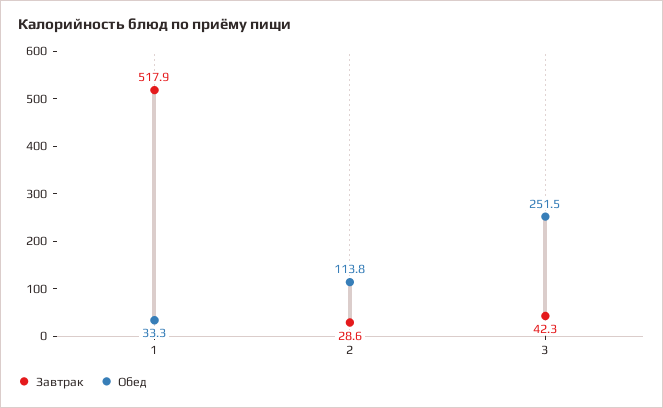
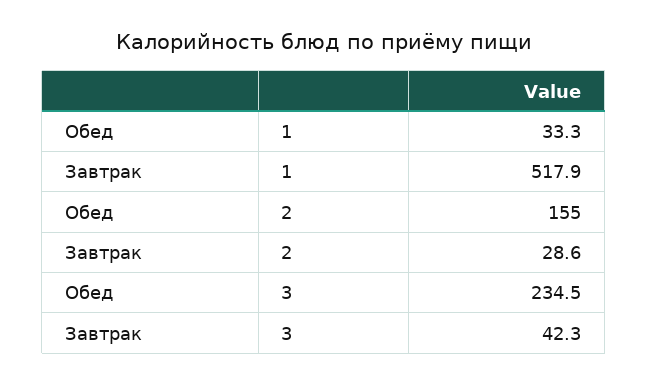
Обед, 2: 113.8 -> 155
Обед, 3: 251.5 -> 234.5

